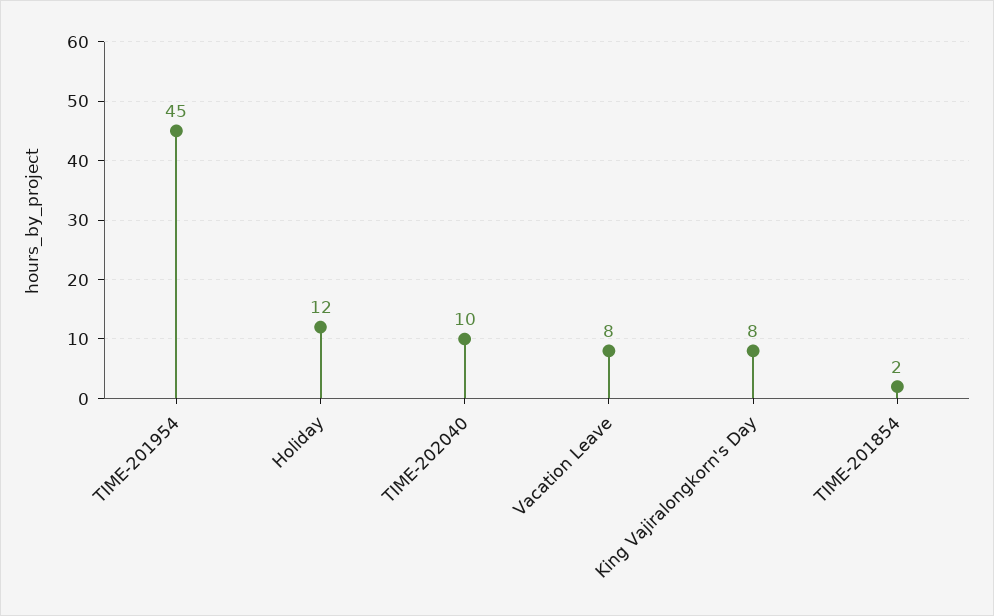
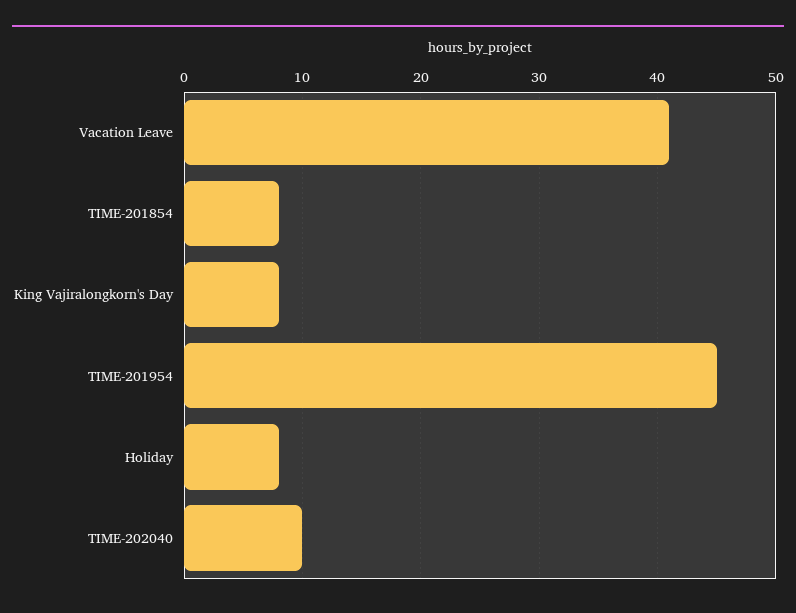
Holiday: 12 -> 8
Vacation Leave: 8 -> 41
TIME-201854: 2 -> 8

